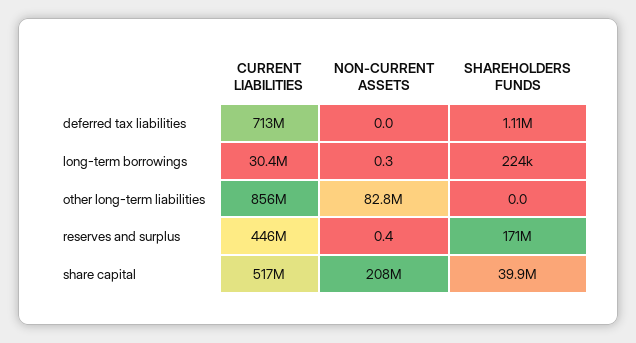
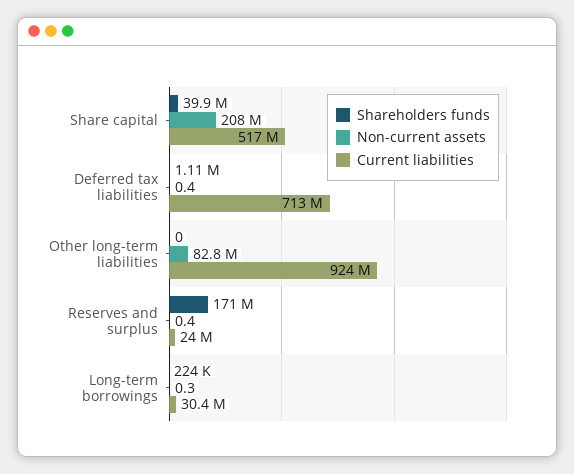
NON-CURRENT ASSETS, deferred tax liabilities: 0 -> 0.4
CURRENT LIABILITIES, other long-term liabilities: 856000000 -> 924000000
CURRENT LIABILITIES, reserves and surplus: 446000000 -> 24000000

